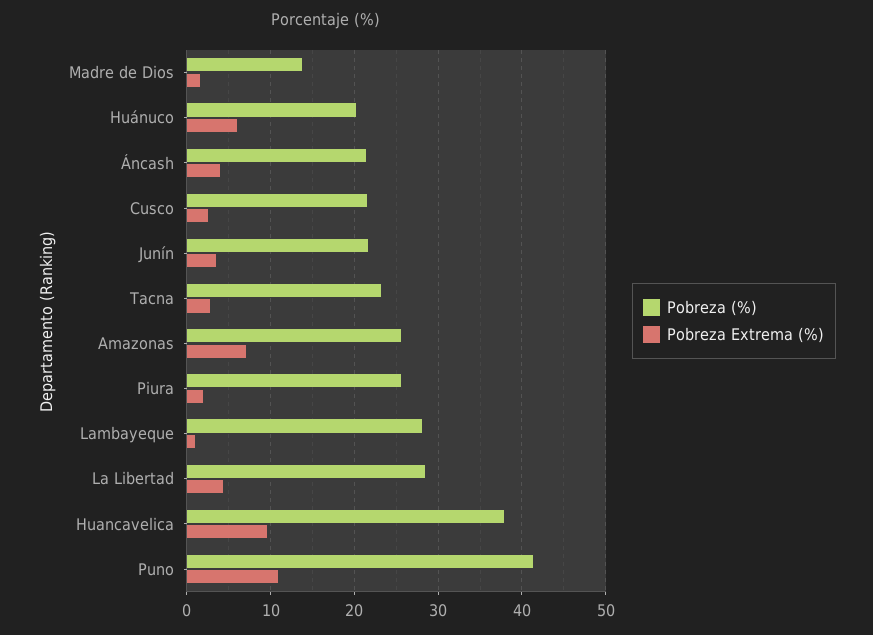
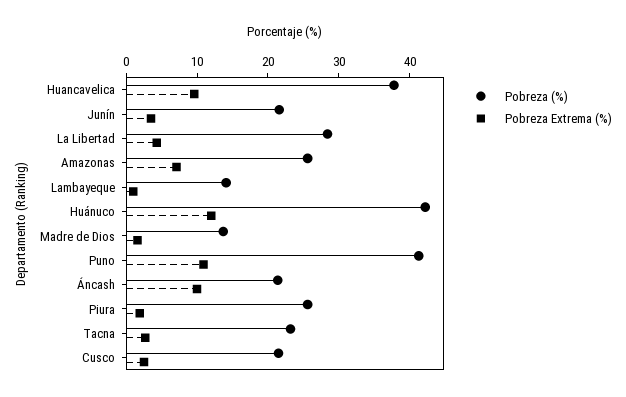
Pobreza (%), Huánuco: 20 -> 42
Pobreza Extrema (%), Huánuco: 6 -> 12
Pobreza Extrema (%), Áncash: 4 -> 10
Pobreza (%), Lambayeque: 28 -> 14

